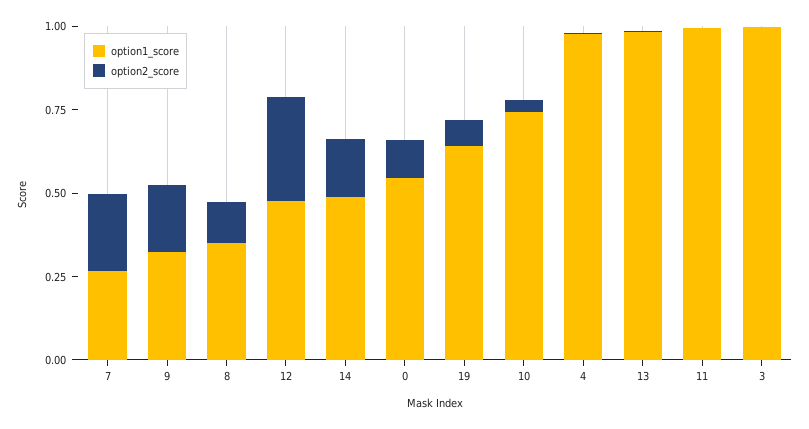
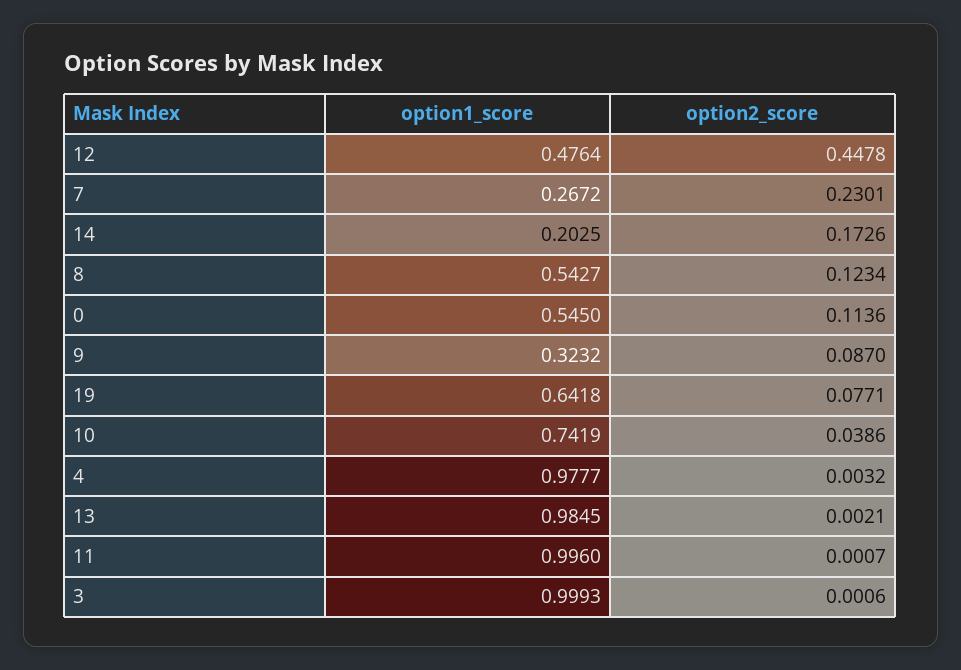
option2_score, 9: 0.2 -> 0.087
option1_score, 8: 0.35 -> 0.5427
option2_score, 12: 0.3 -> 0.4478
option1_score, 14: 0.5 -> 0.2025

